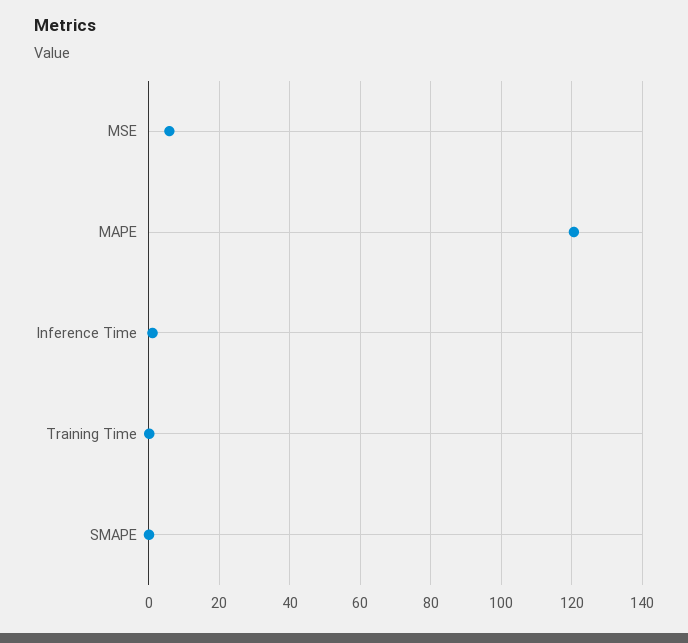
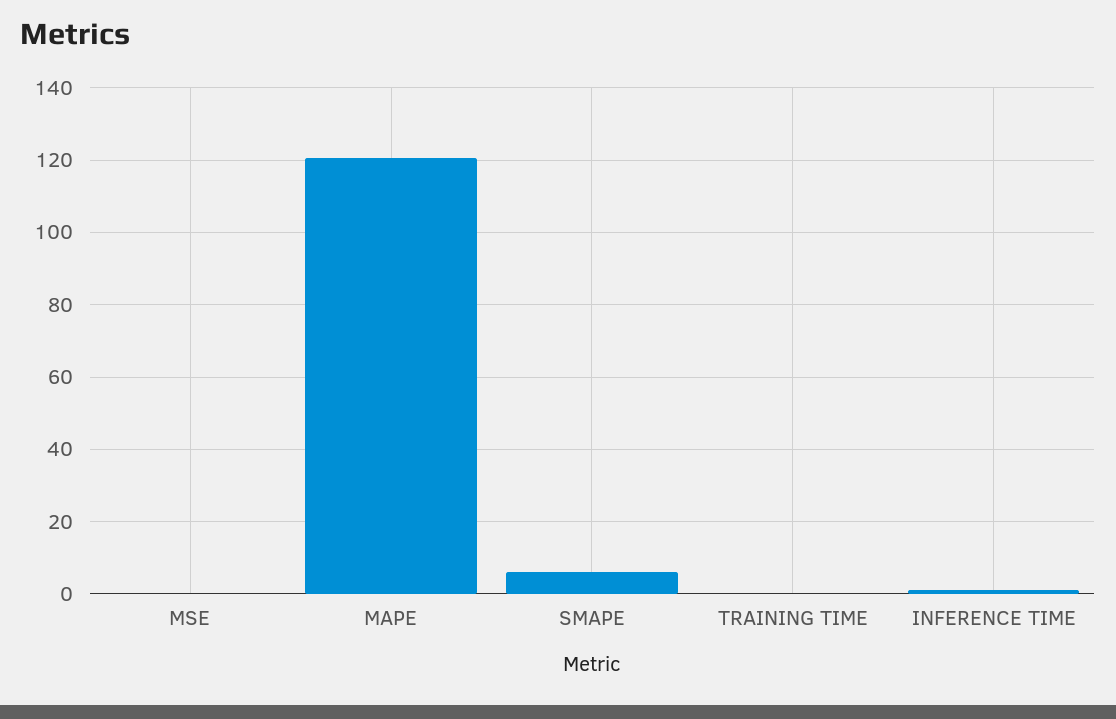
MSE: 6 -> 0
SMAPE: 0 -> 6

